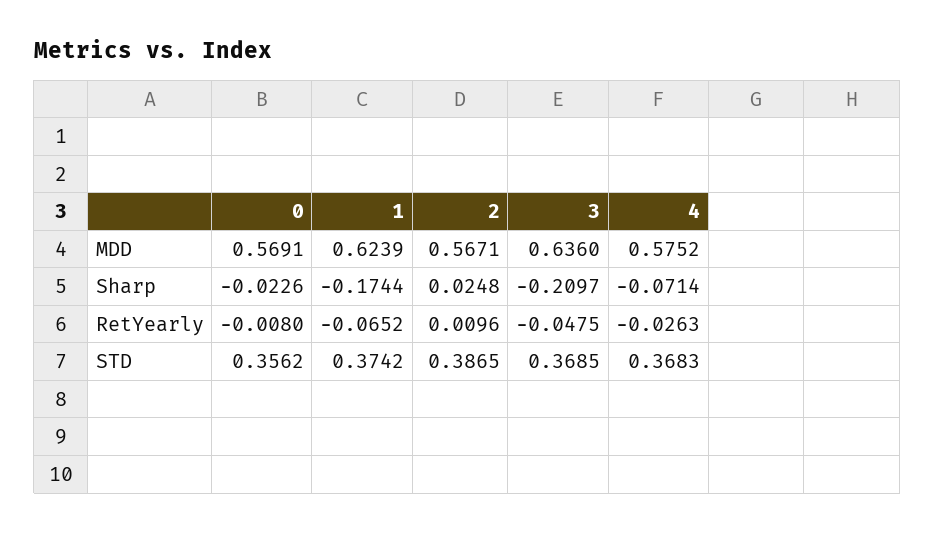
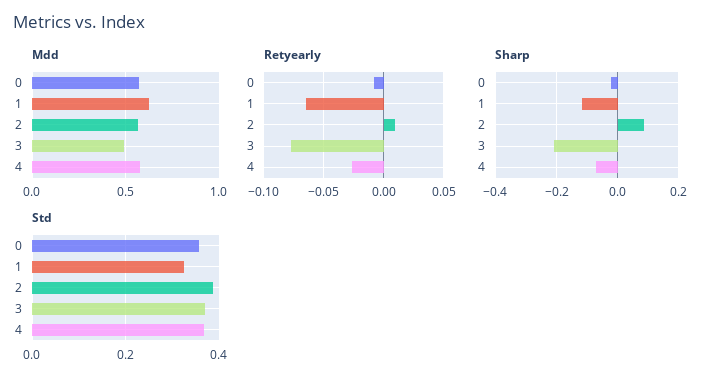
MDD, 3: 0.636 -> 0.5
Sharp, 1: -0.1744 -> -0.12
Sharp, 2: 0.0248 -> 0.08
RetYearly, 3: -0.0475 -> -0.08
STD, 1: 0.3742 -> 0.32

